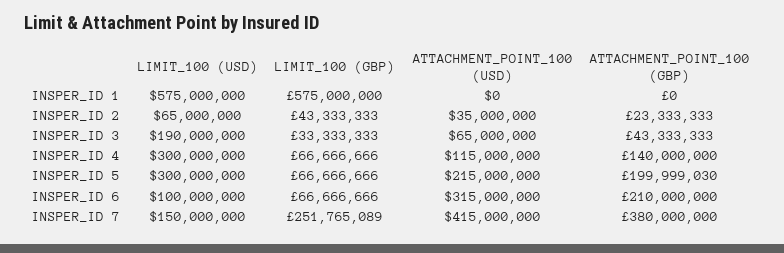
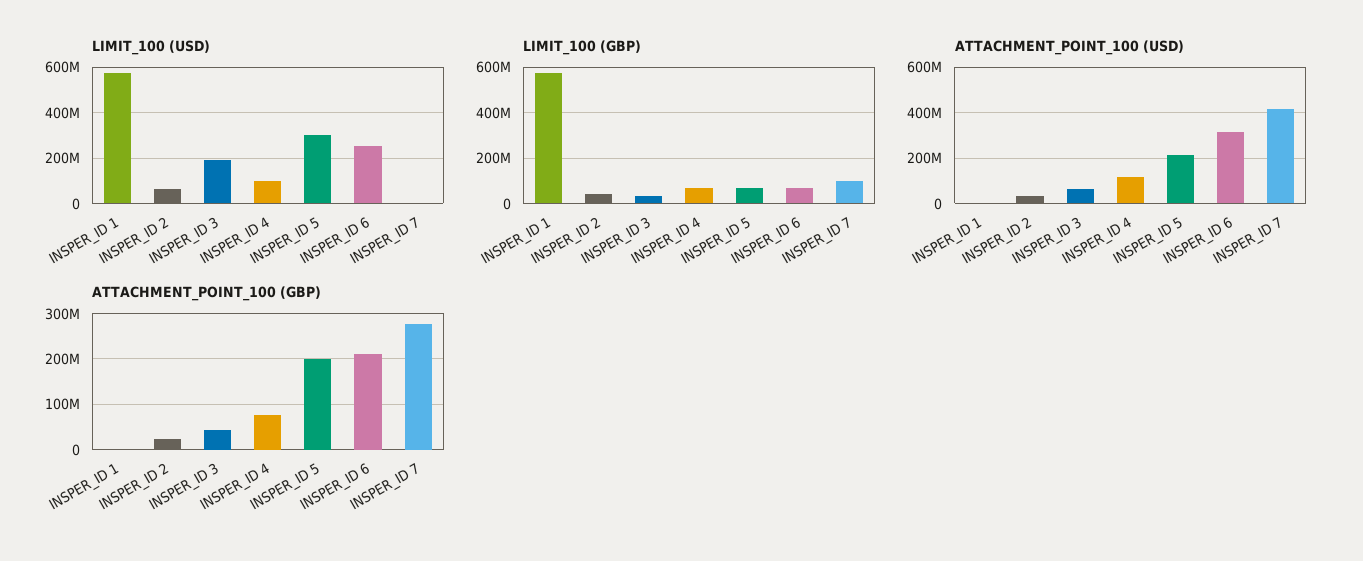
LIMIT_100 (USD), INSPER_ID 4: 300000000 -> 100000000
ATTACHMENT_POINT_100 (GBP), INSPER_ID 4: 140000000 -> 80000000
LIMIT_100 (USD), INSPER_ID 6: 100000000 -> 250000000
LIMIT_100 (USD), INSPER_ID 7: 150000000 -> 0
LIMIT_100 (GBP), INSPER_ID 7: 251765089 -> 100000000
ATTACHMENT_POINT_100 (GBP), INSPER_ID 7: 380000000 -> 280000000

